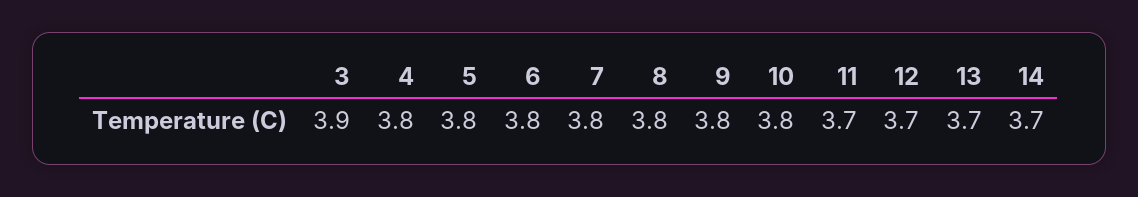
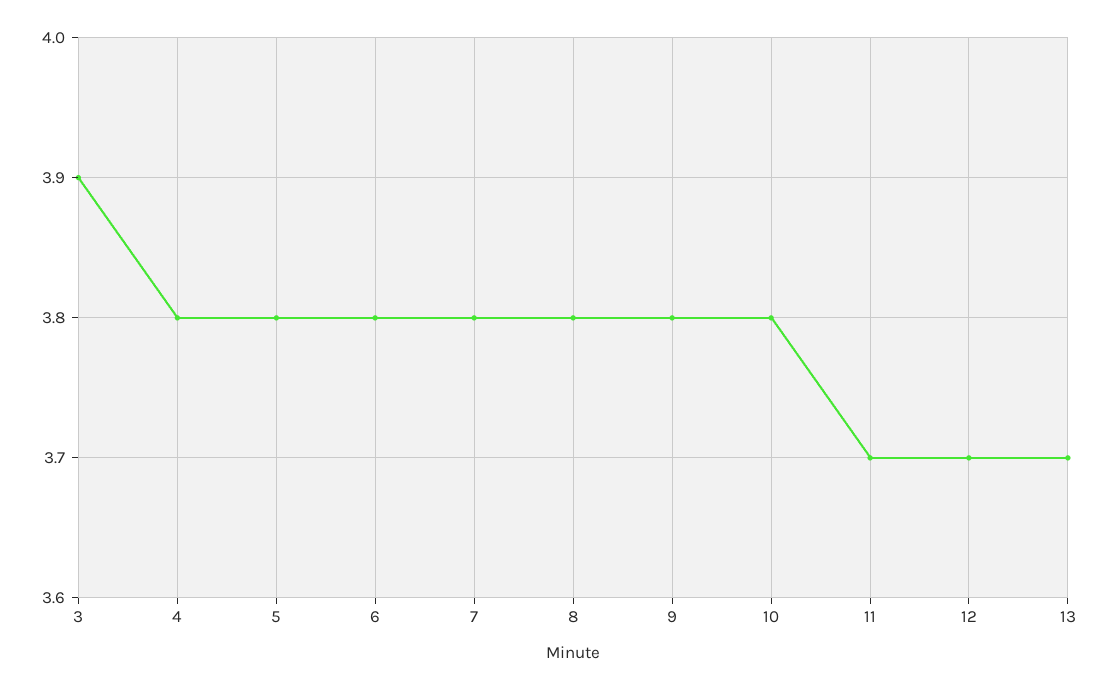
14: 3.7 -> none

